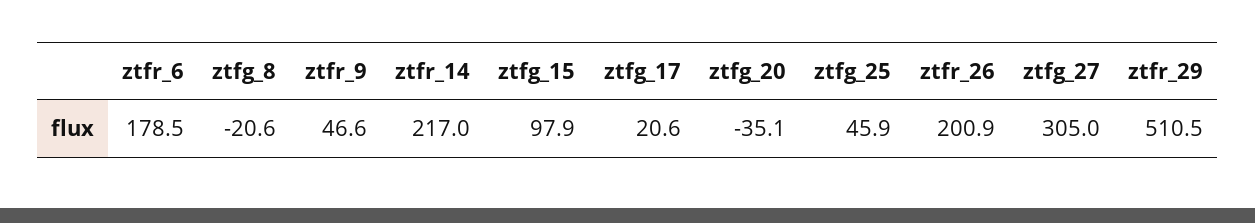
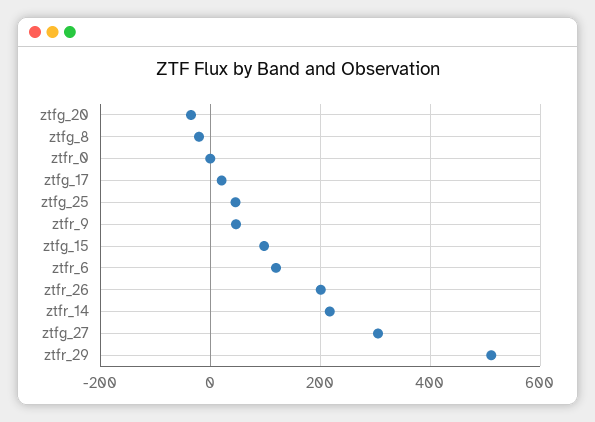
ztfr_6: 178.5 -> 120
ztfr_0: none -> 0

